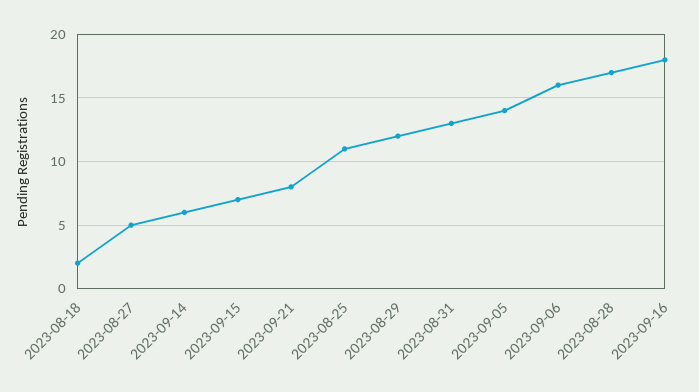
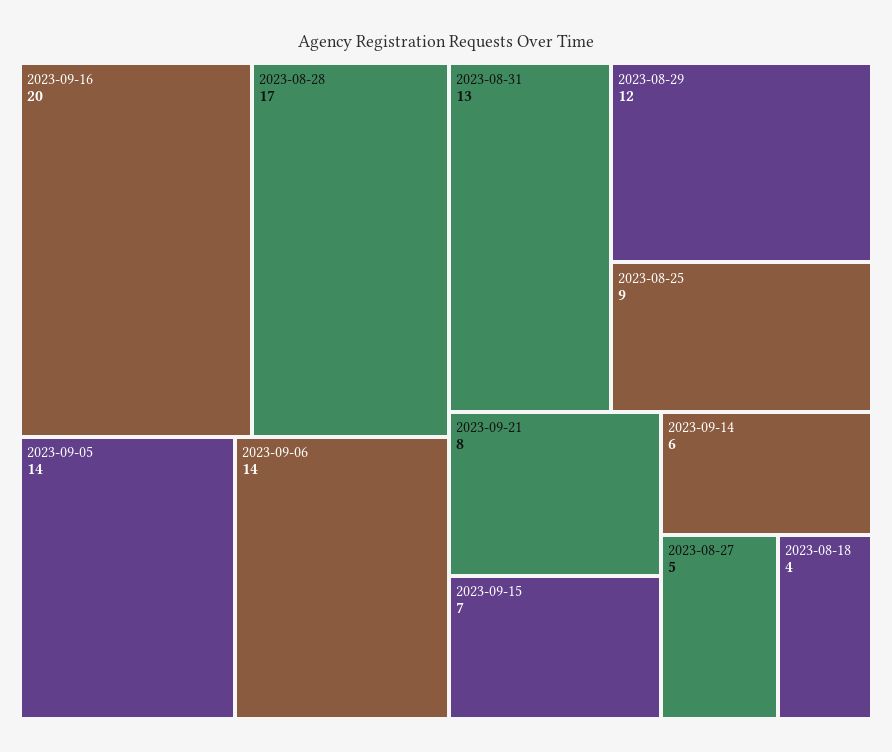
2023-08-18: 2 -> 4
2023-08-25: 11 -> 9
2023-09-06: 16 -> 14
2023-09-16: 18 -> 20

